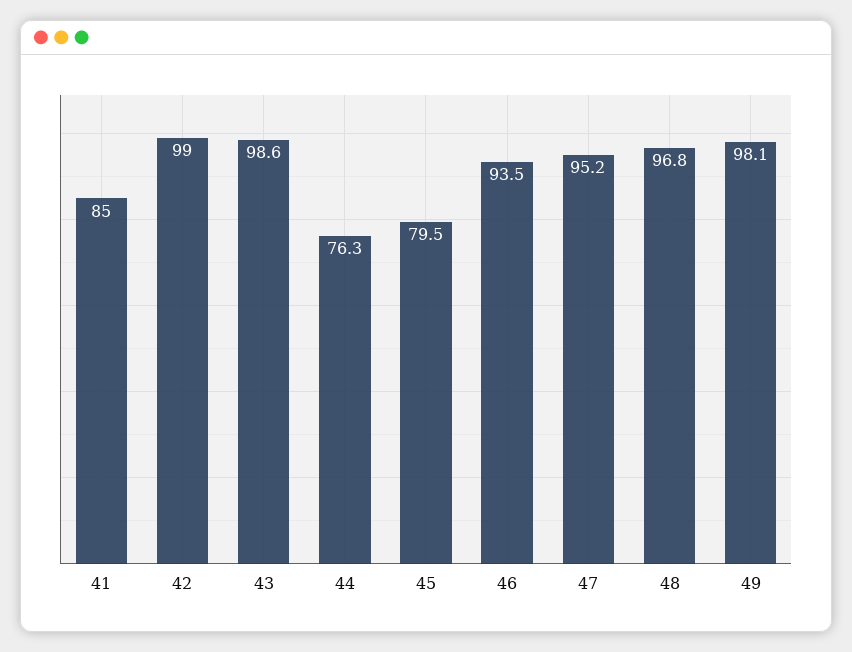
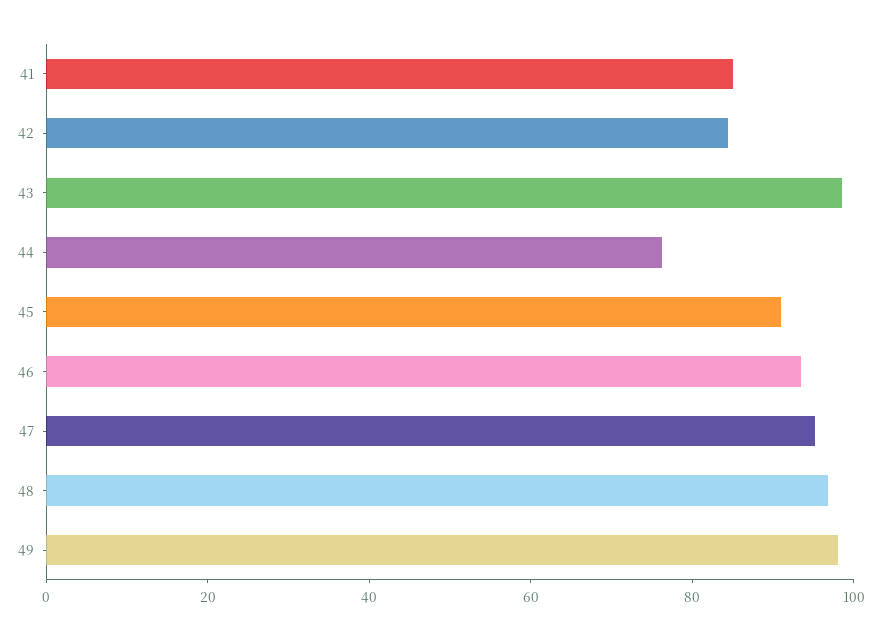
42: 99 -> 85
45: 79.5 -> 90

